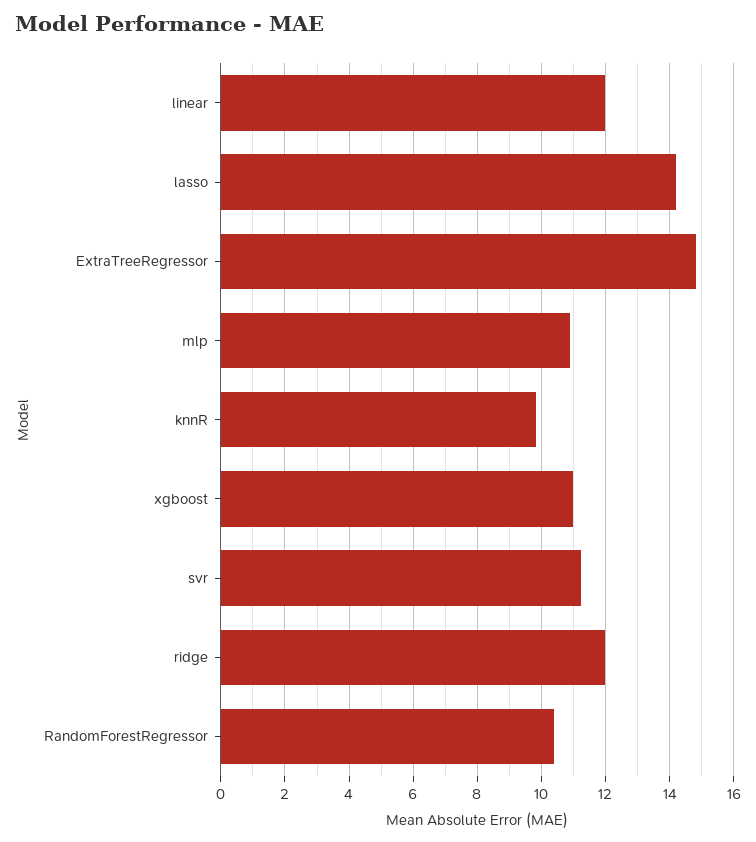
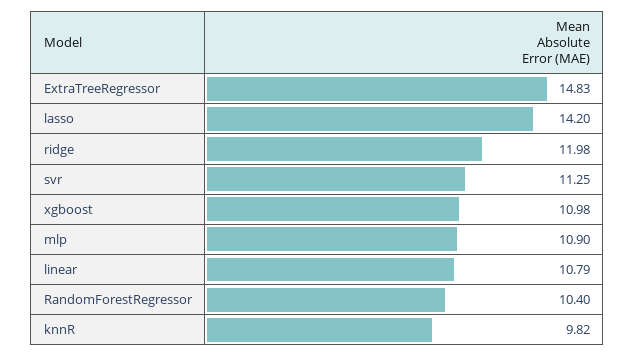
linear: 12 -> 10.79

